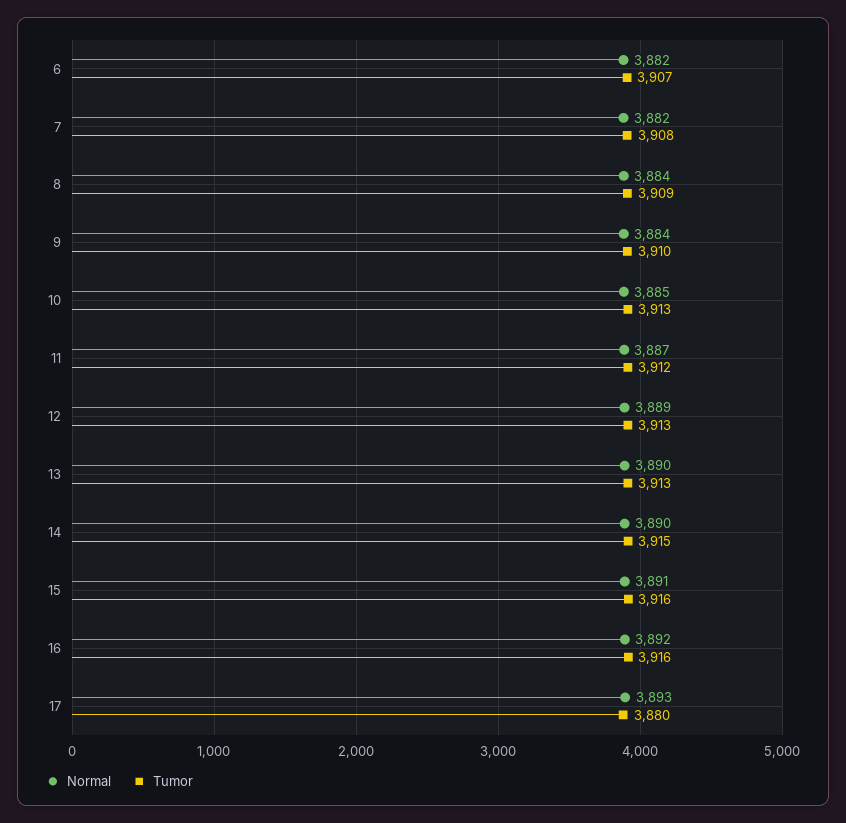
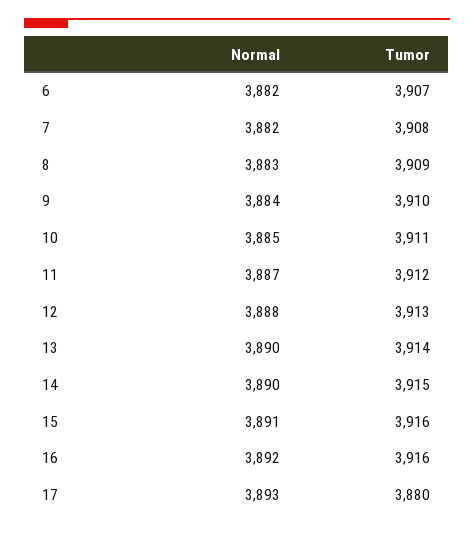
Normal, 8: 3884 -> 3883
Tumor, 10: 3913 -> 3911
Normal, 12: 3889 -> 3888
Tumor, 13: 3913 -> 3914

